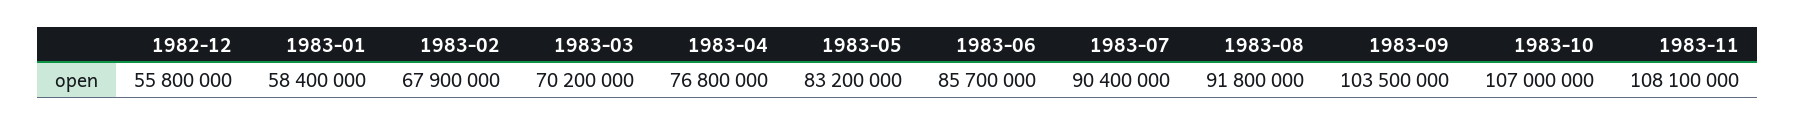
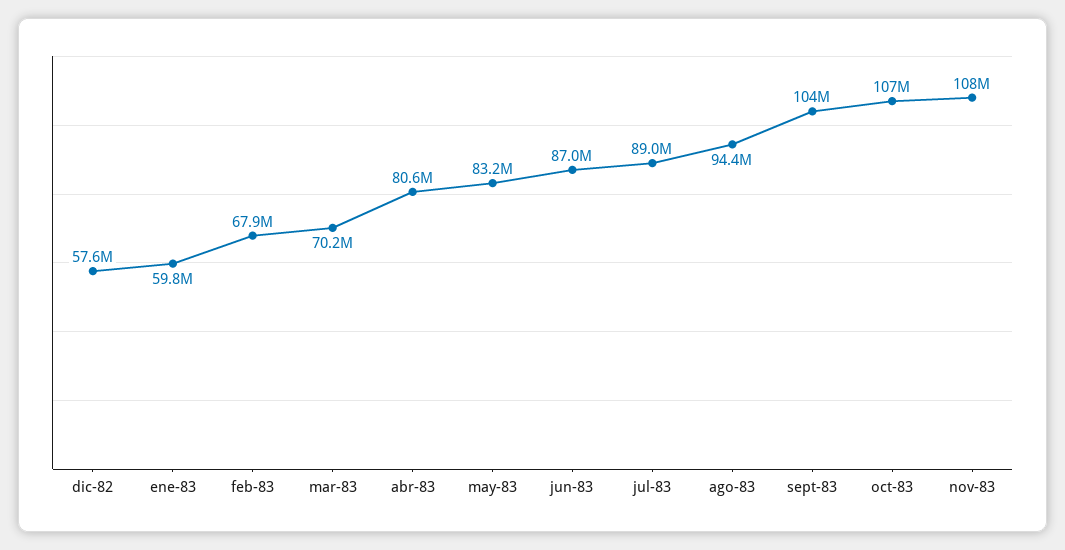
1982-12: 55800000 -> 57600000
1983-01: 58400000 -> 59800000
1983-04: 76800000 -> 80600000
1983-06: 85700000 -> 87000000
1983-07: 90400000 -> 89000000
1983-08: 91800000 -> 94400000

